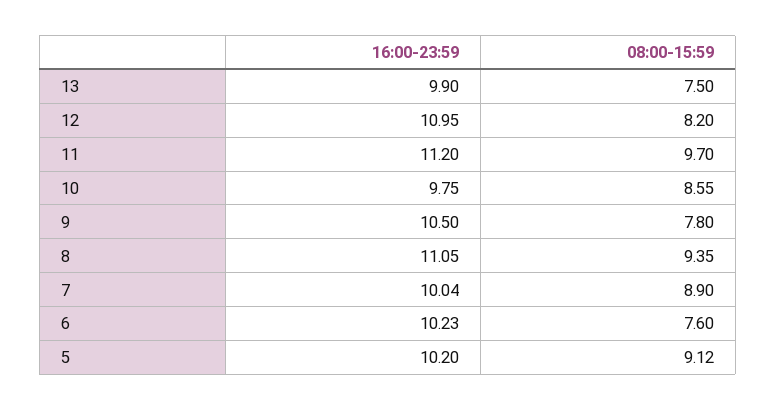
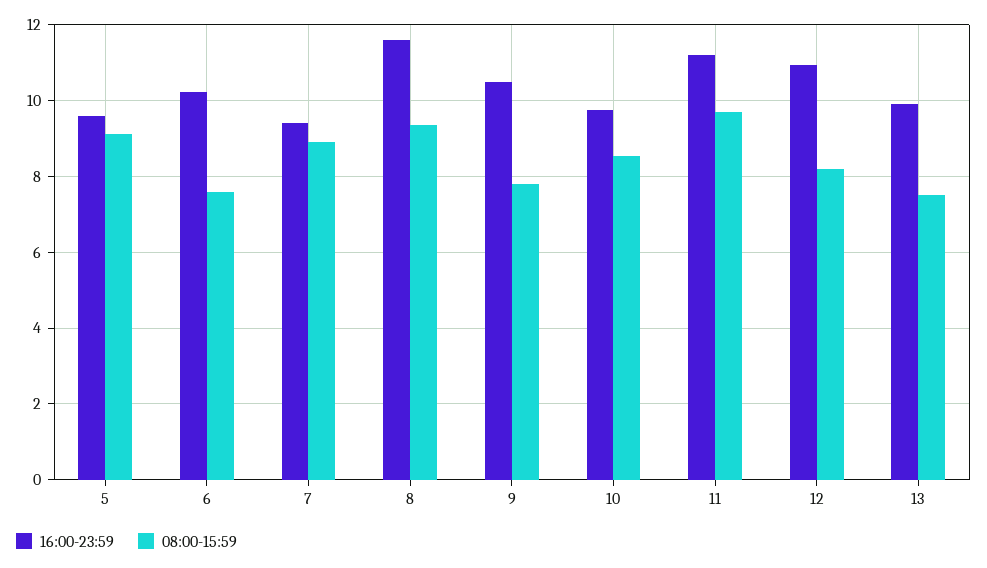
16:00-23:59, 8: 11.05 -> 11.6
16:00-23:59, 7: 10.04 -> 9.4
16:00-23:59, 5: 10.2 -> 9.6

